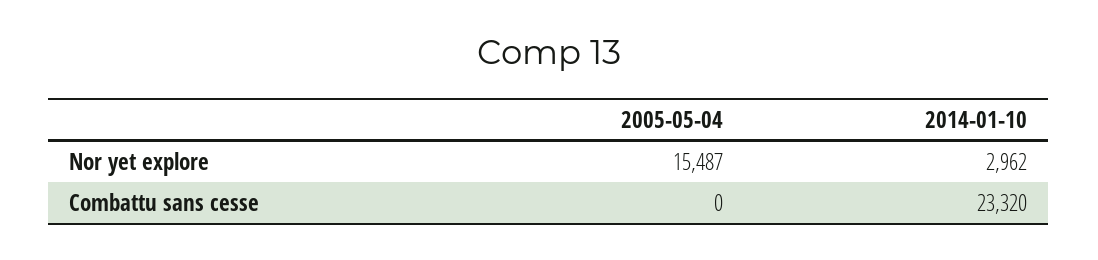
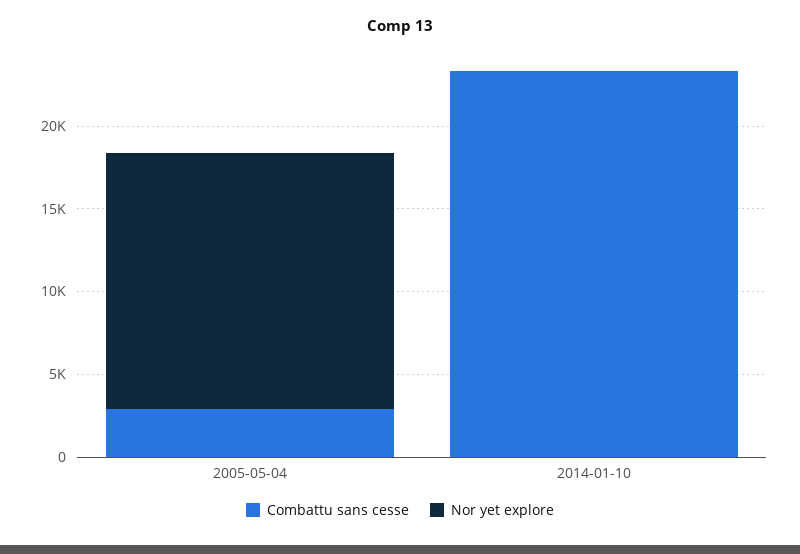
Nor yet explore, 2014-01-10: 2962 -> 0
Combattu sans cesse, 2005-05-04: 0 -> 3000

